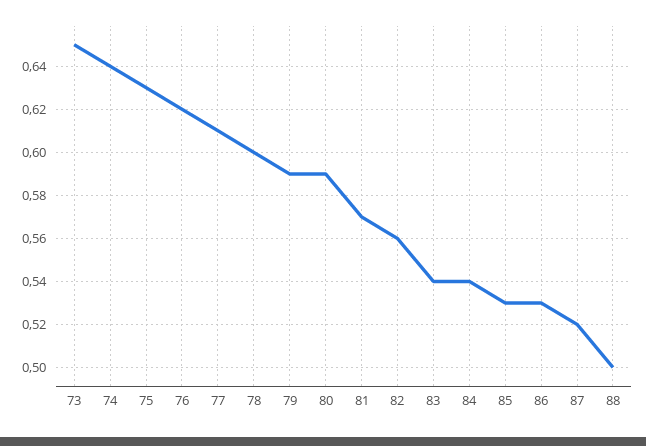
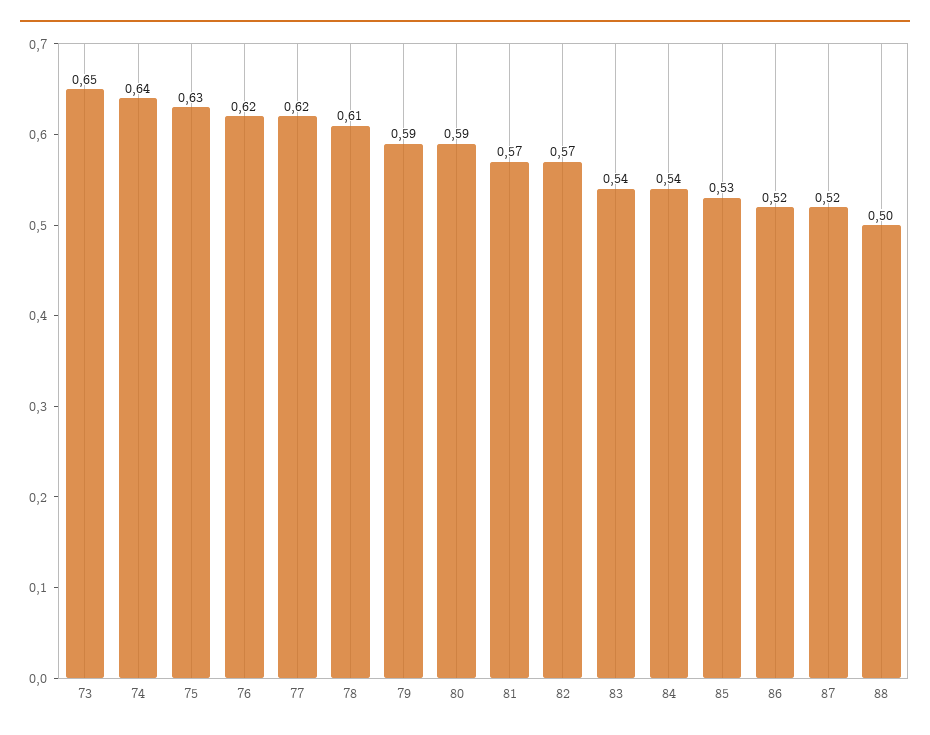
77: 0.61 -> 0.62
78: 0.6 -> 0.61
82: 0.56 -> 0.57
86: 0.53 -> 0.52

